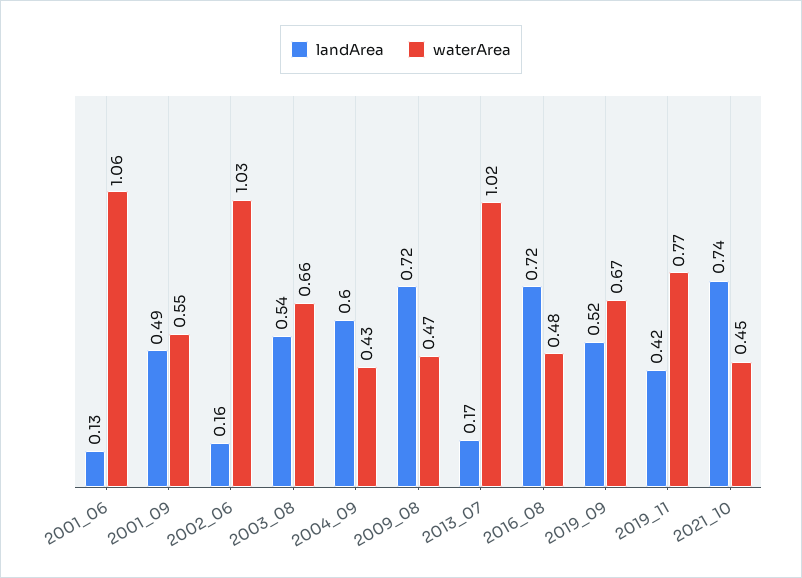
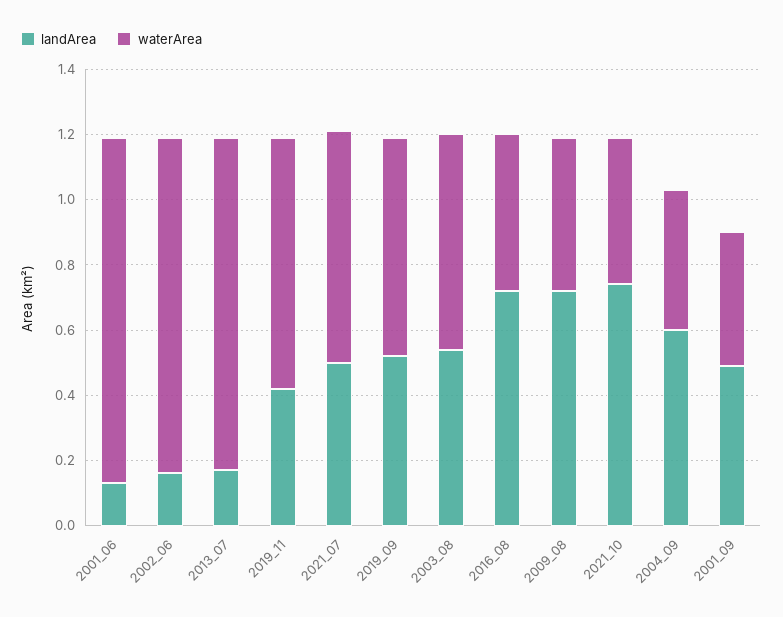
waterArea, 2001_09: 0.55 -> 0.4
landArea, 2021_07: none -> 0.5
waterArea, 2021_07: none -> 0.7

